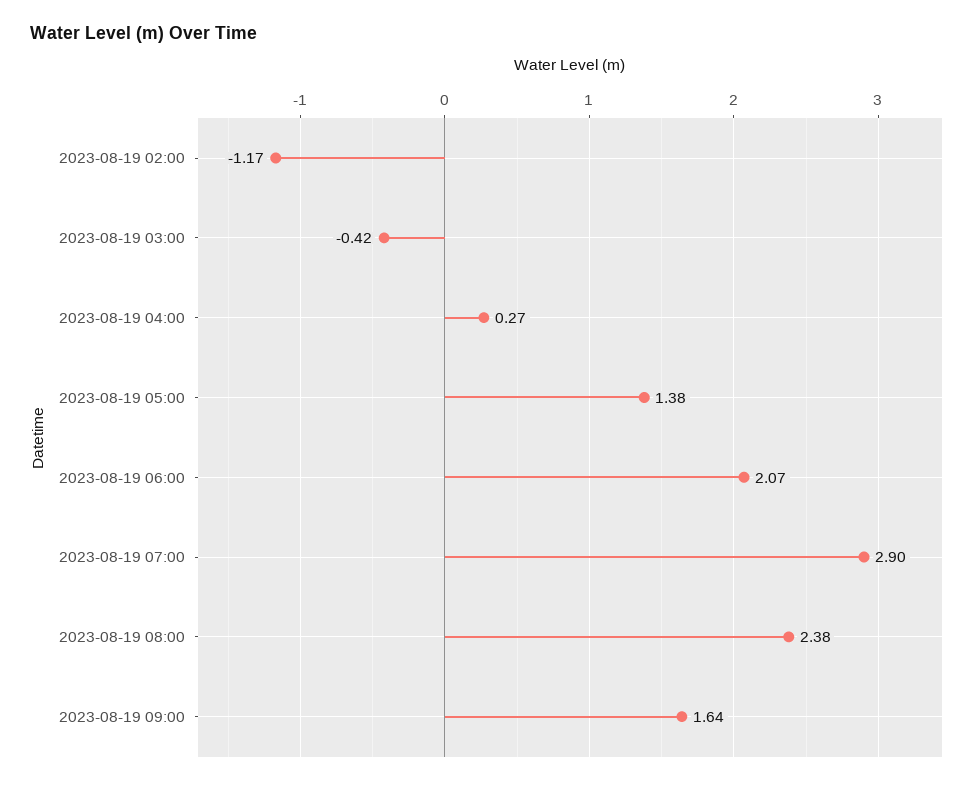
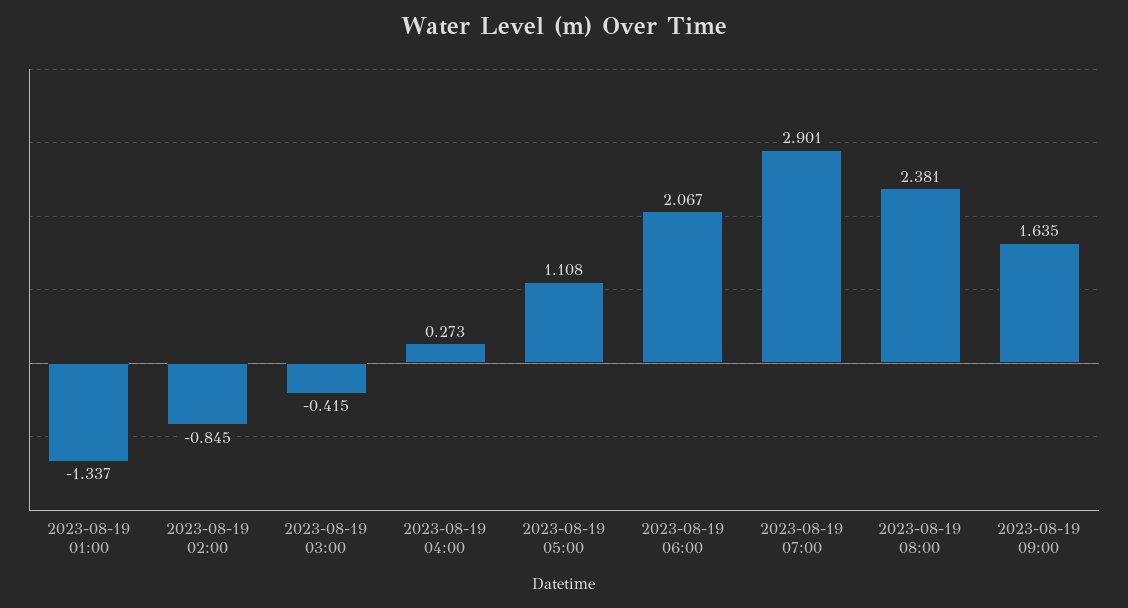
2023-08-19 02:00: -1.17 -> -0.845
2023-08-19 05:00: 1.38 -> 1.108
2023-08-19 01:00: none -> -1.337

